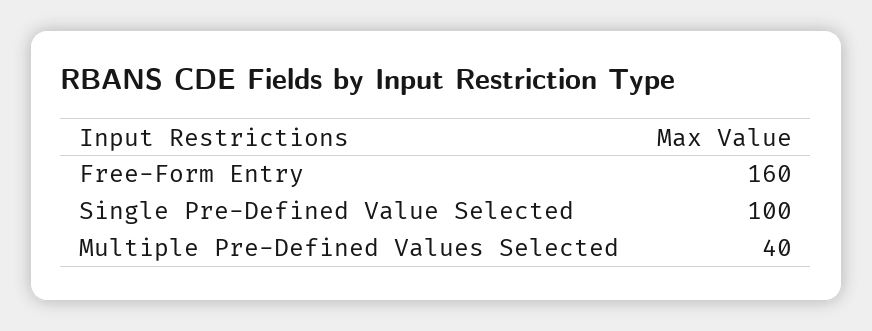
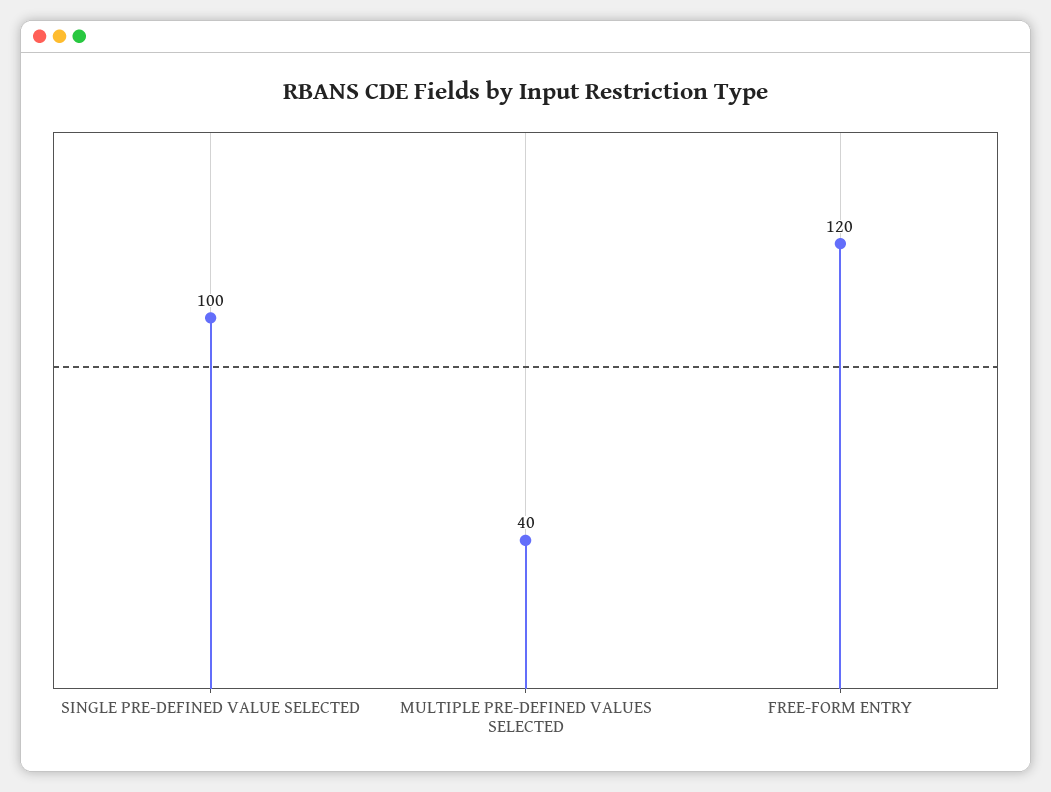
Free-Form Entry: 160 -> 120

